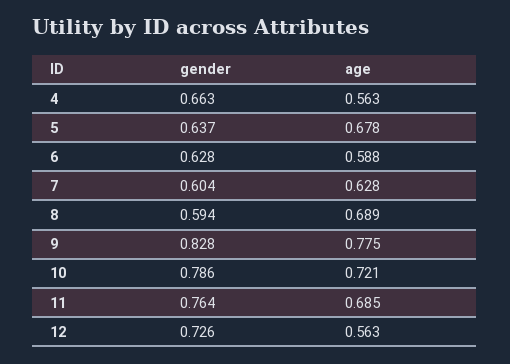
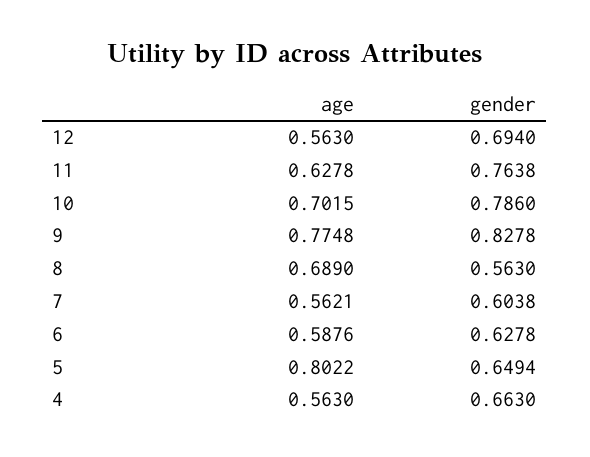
gender, 5: 0.637 -> 0.6494
age, 5: 0.678 -> 0.8022
age, 7: 0.628 -> 0.5621
gender, 8: 0.594 -> 0.563
age, 10: 0.721 -> 0.7015
age, 11: 0.685 -> 0.6278
gender, 12: 0.726 -> 0.694

